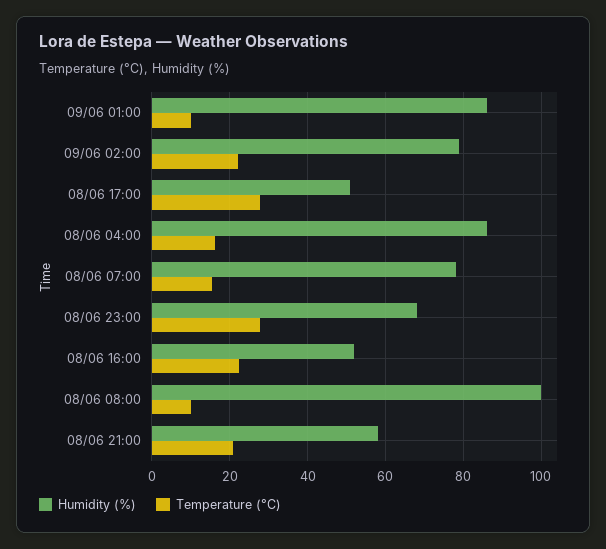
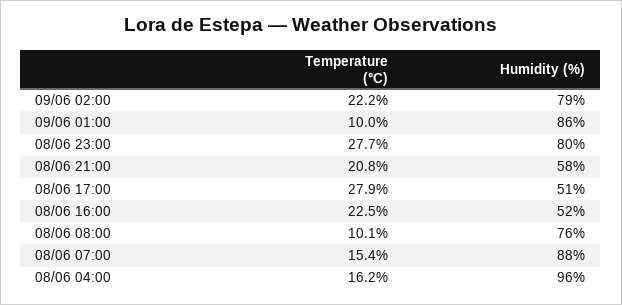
Humidity (%), 08/06 04:00: 86 -> 96
Humidity (%), 08/06 07:00: 78 -> 88
Humidity (%), 08/06 23:00: 68 -> 80
Humidity (%), 08/06 08:00: 100 -> 76

